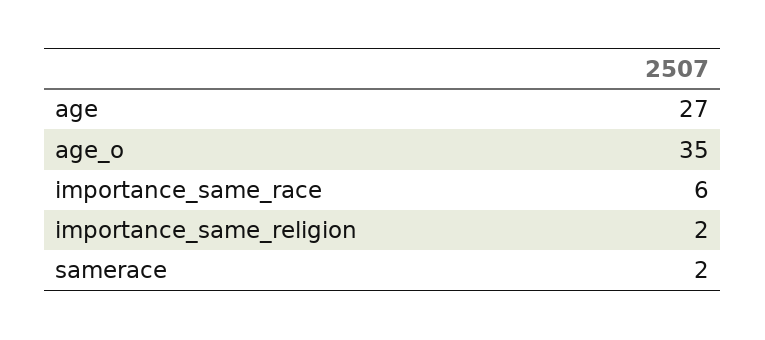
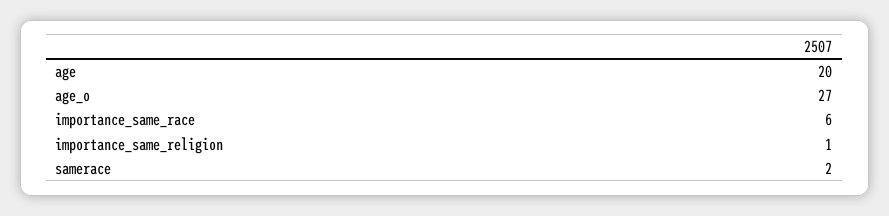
age: 27 -> 20
age_o: 35 -> 27
importance_same_religion: 2 -> 1

